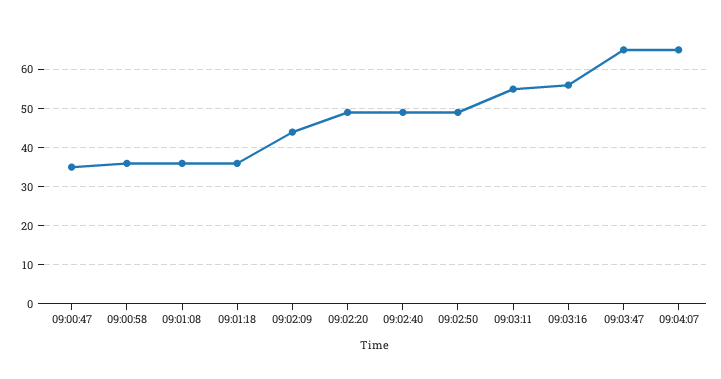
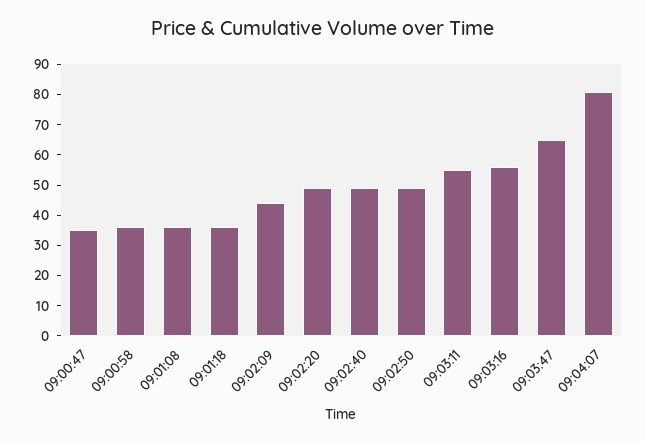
09:04:07: 65 -> 80

